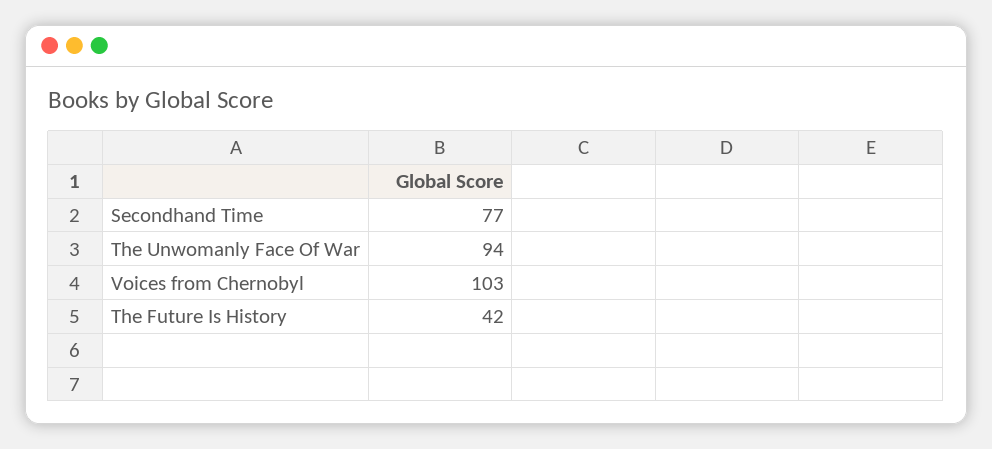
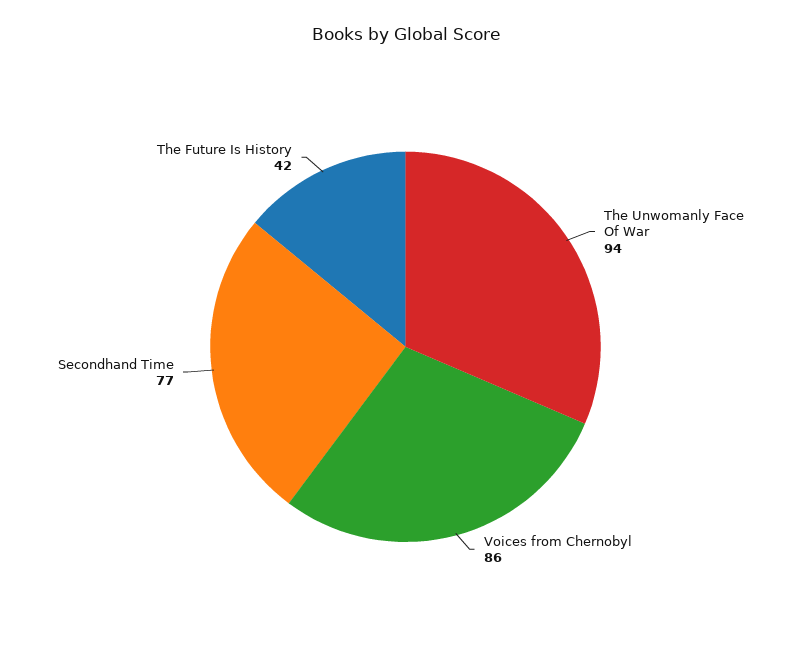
Voices from Chernobyl: 103 -> 86

